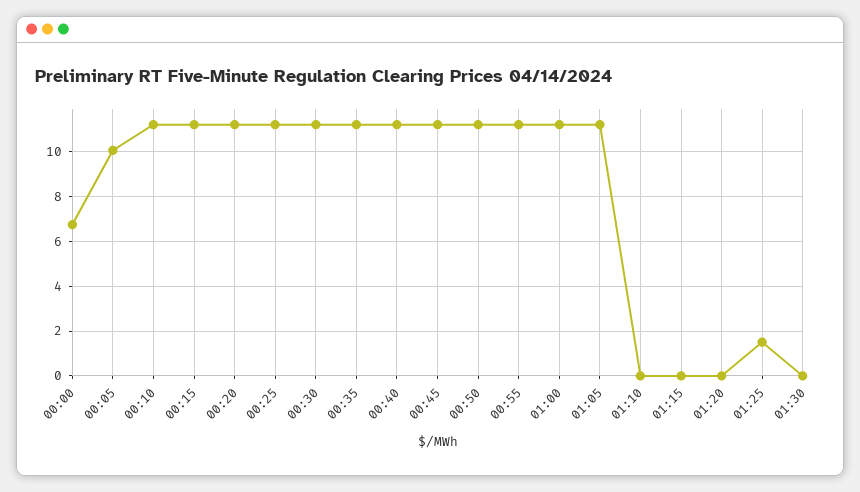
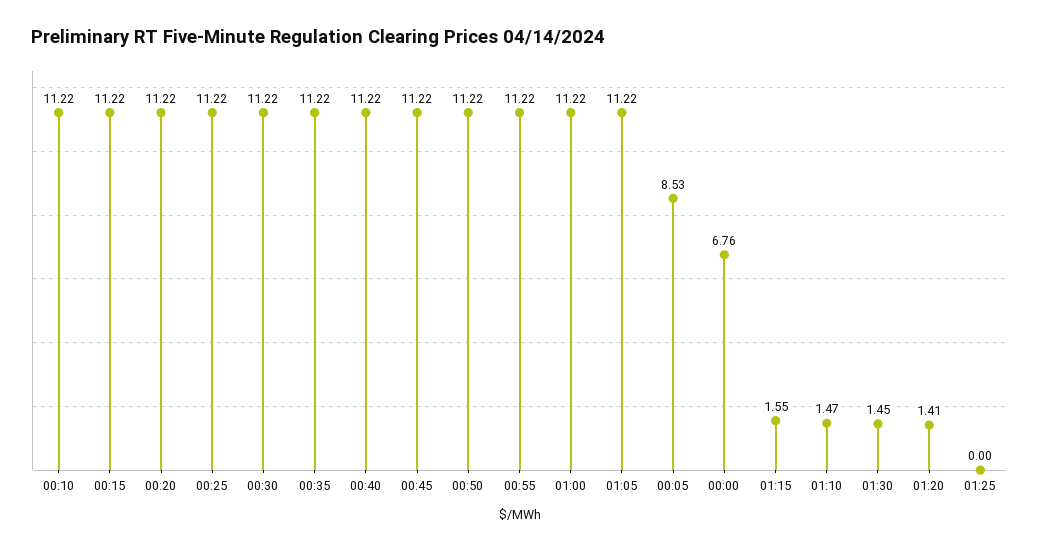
00:05: 10 -> 8.53
01:10: 0 -> 1.47
01:15: 0 -> 1.55
01:20: 0 -> 1.41
01:25: 1.5 -> 0
01:30: 0 -> 1.45

